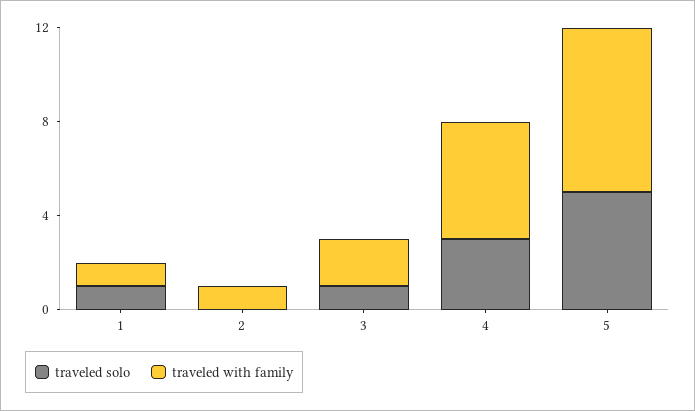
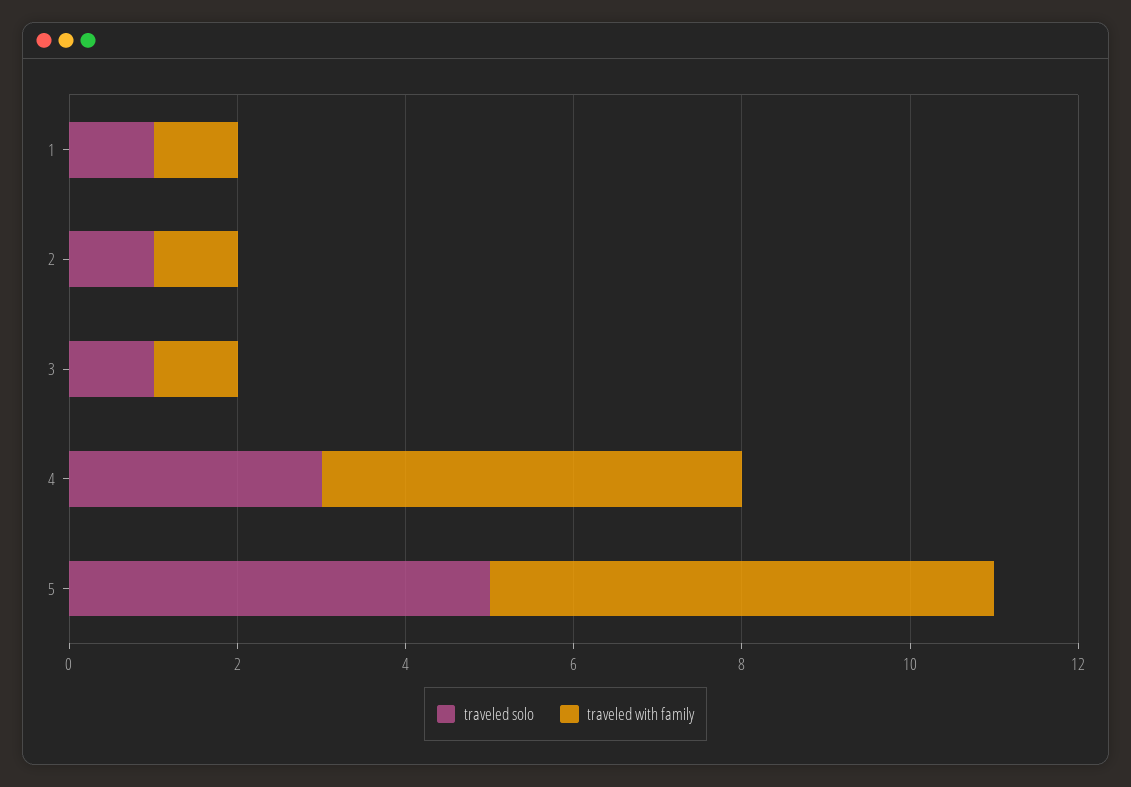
traveled solo, 2: 0 -> 1
traveled with family, 3: 2 -> 1
traveled with family, 5: 7 -> 6

